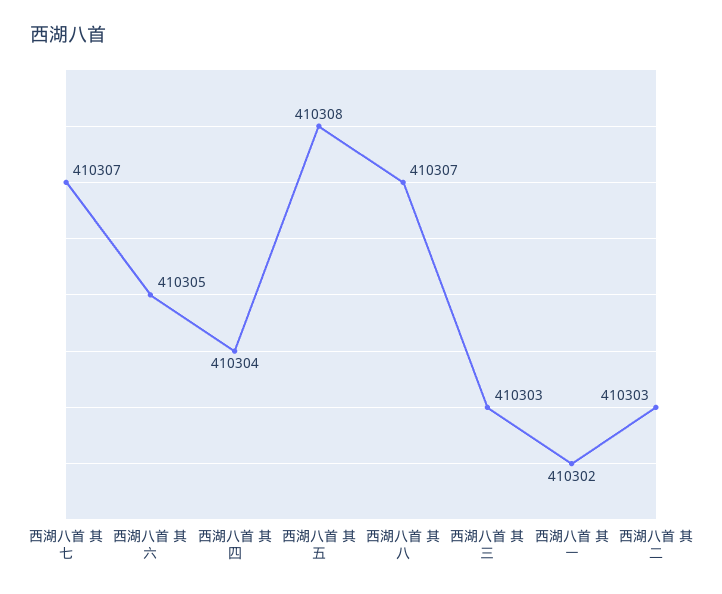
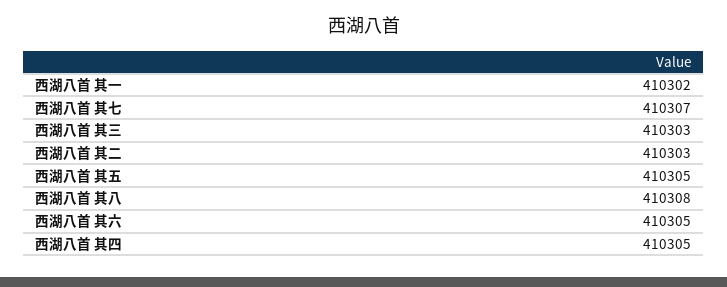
西湖八首 其四: 410304 -> 410305
西湖八首 其五: 410308 -> 410305
西湖八首 其八: 410307 -> 410308

